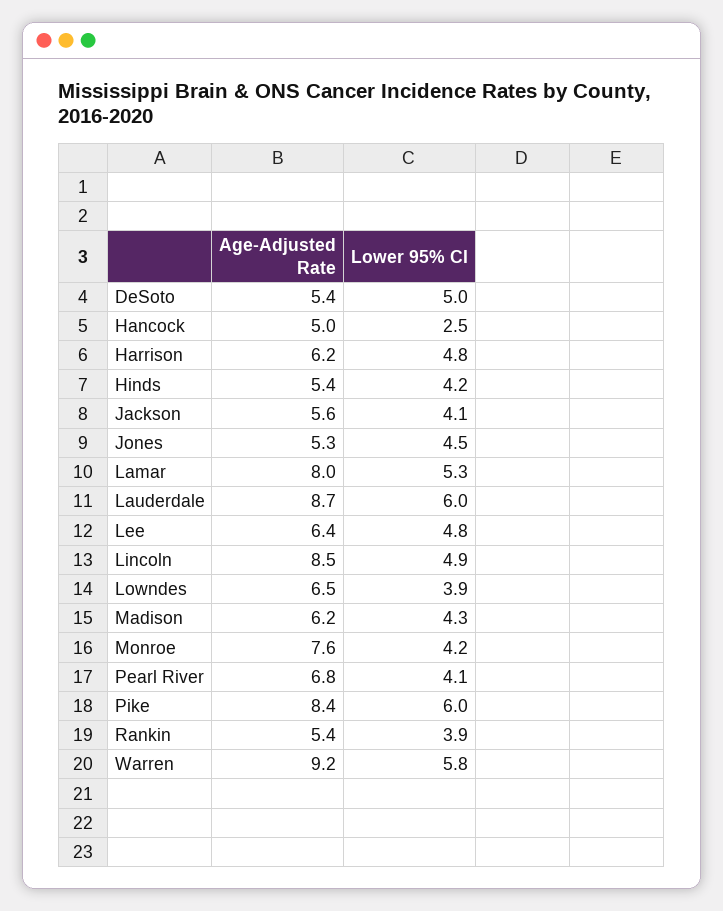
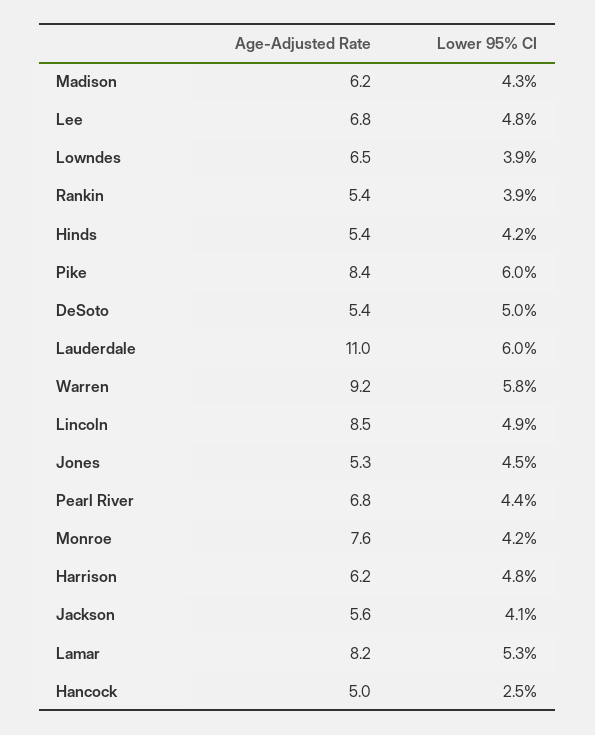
Age-Adjusted Rate, Lamar: 8 -> 8.2
Age-Adjusted Rate, Lauderdale: 8.7 -> 11
Age-Adjusted Rate, Lee: 6.4 -> 6.8
Lower 95% CI, Pearl River: 4.1 -> 4.4

